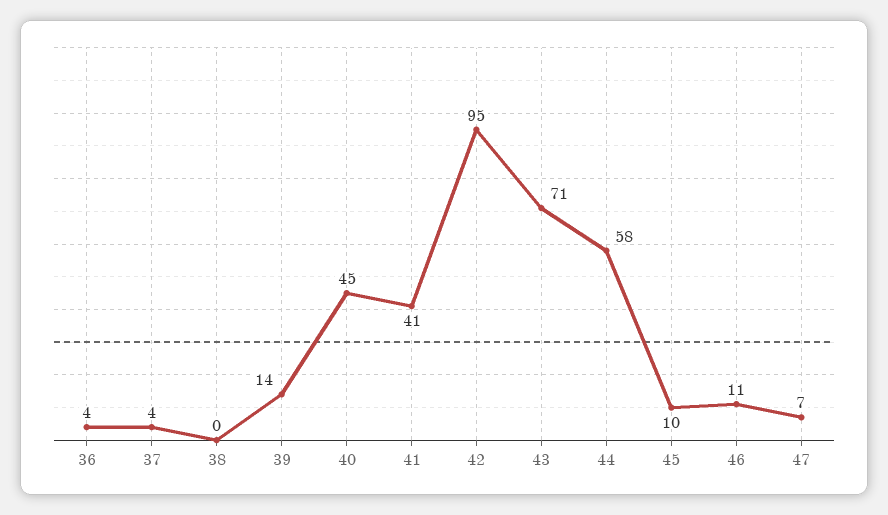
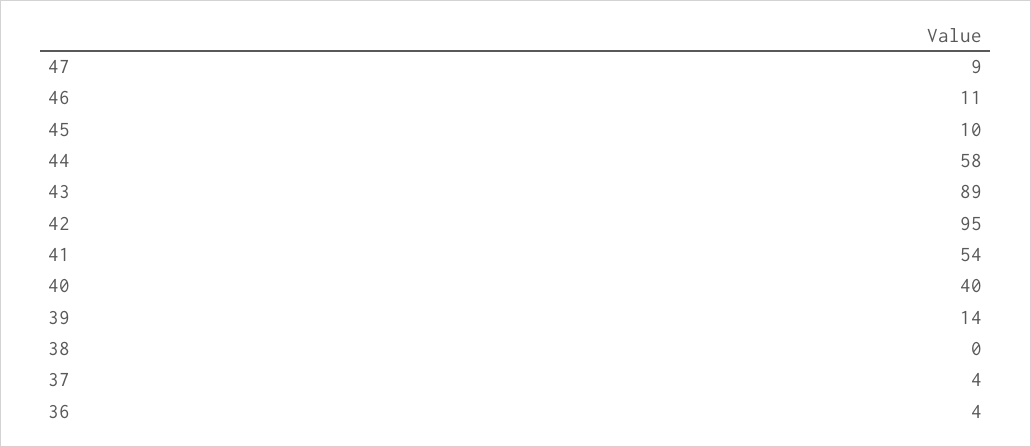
40: 45 -> 40
41: 41 -> 54
43: 71 -> 89
47: 7 -> 9

